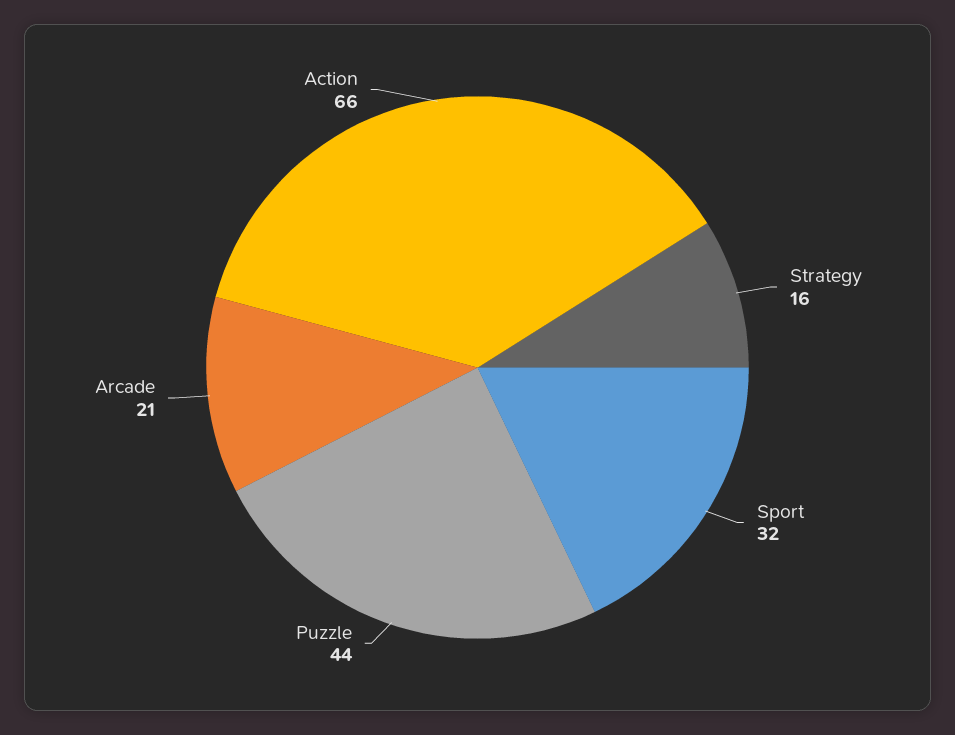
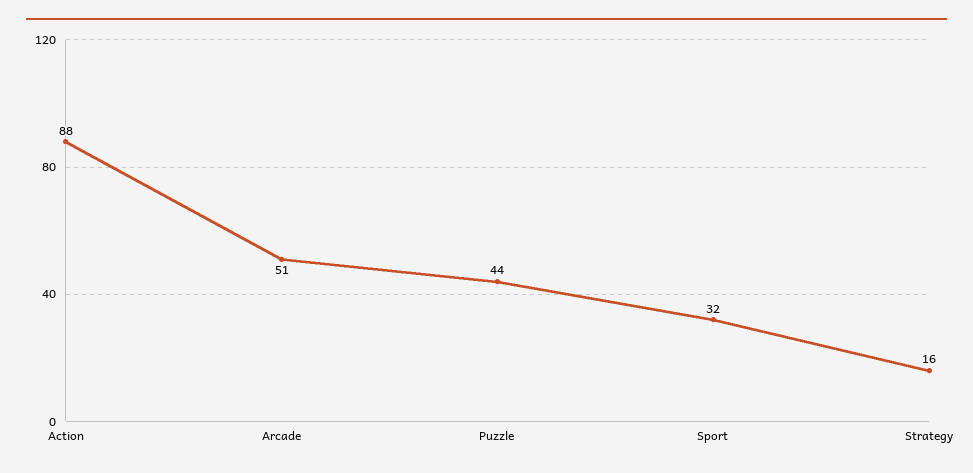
Arcade: 21 -> 51
Action: 66 -> 88

